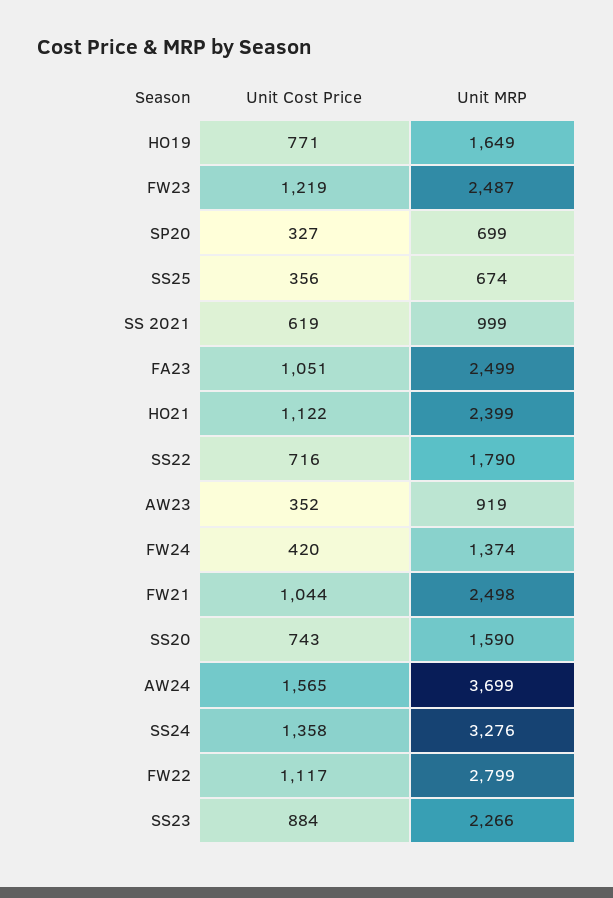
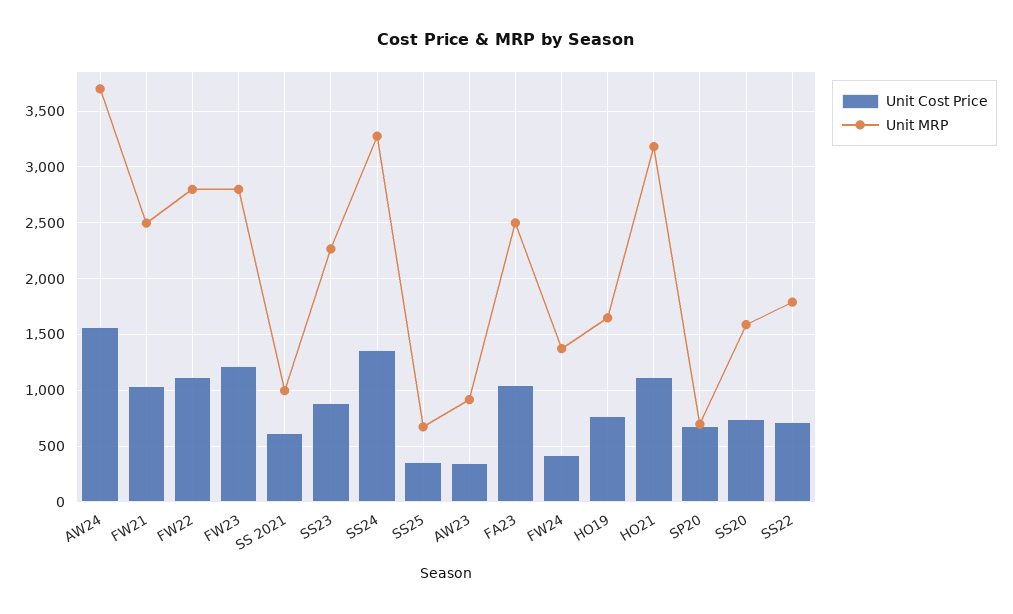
Unit MRP, FW23: 2487 -> 2800
Unit Cost Price, SP20: 327 -> 700
Unit MRP, HO21: 2399 -> 3200

